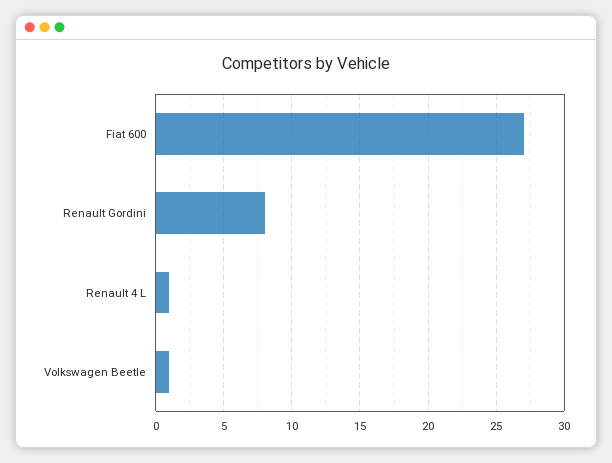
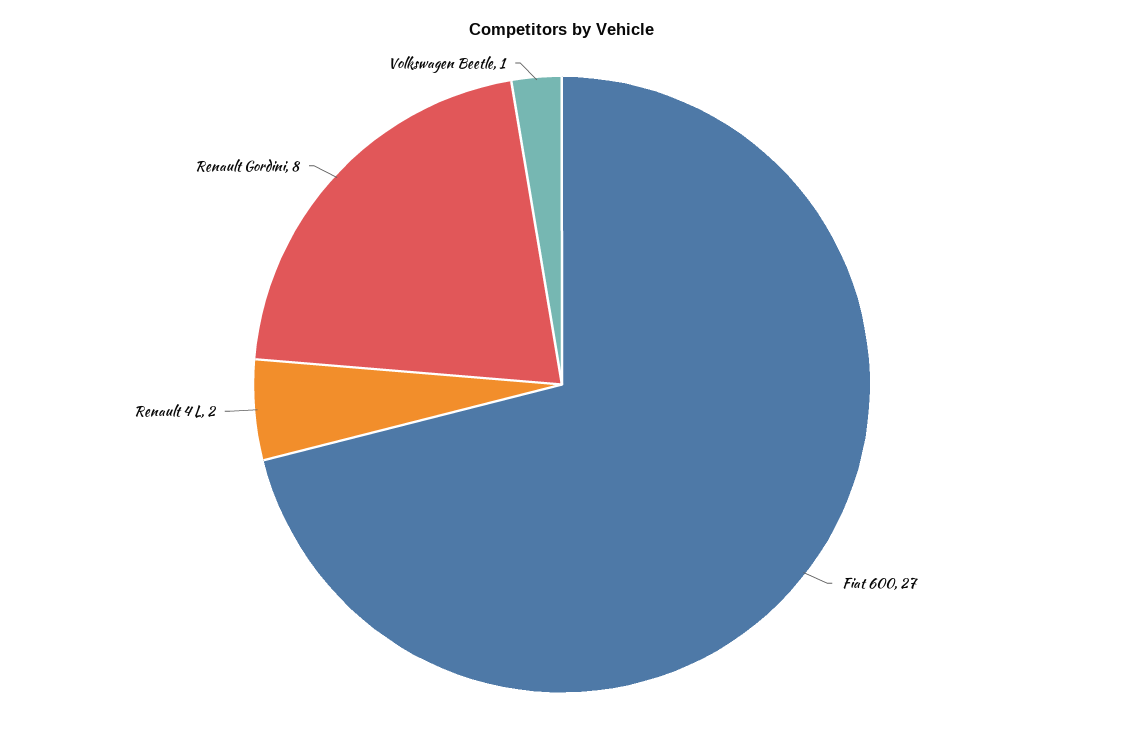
Renault 4 L: 1 -> 2

